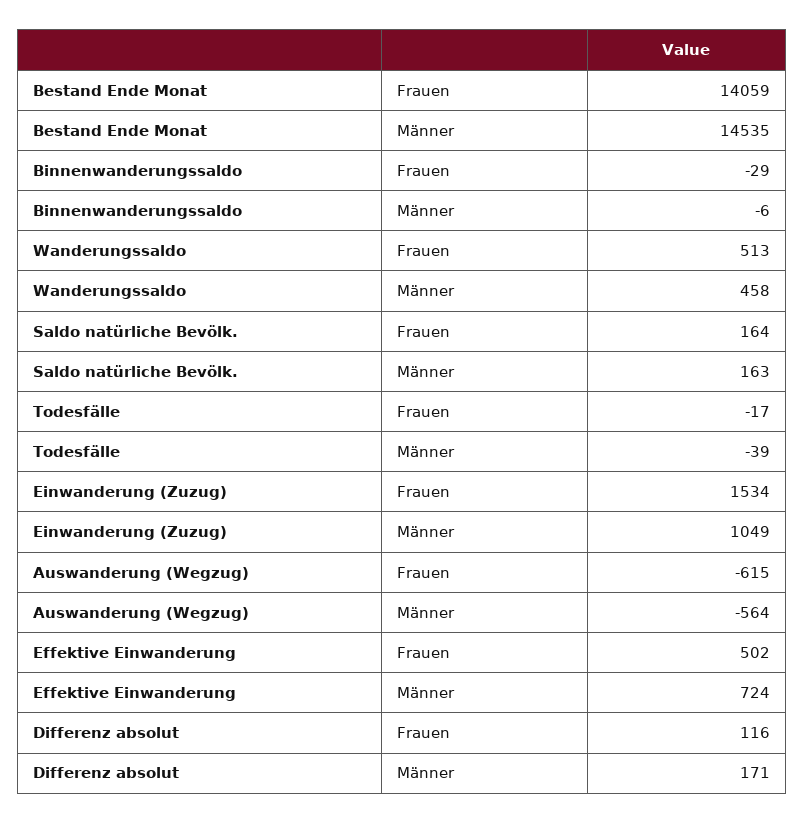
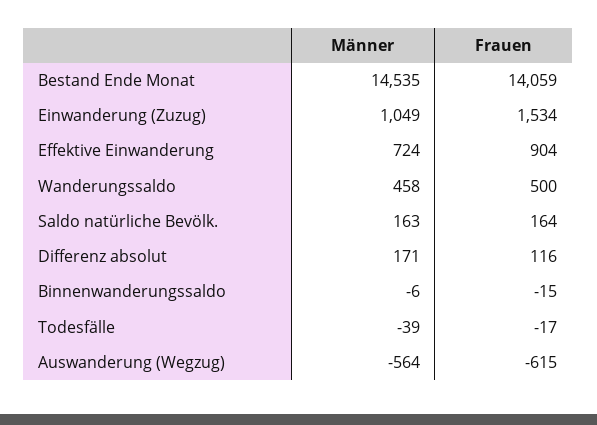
Binnenwanderungssaldo, Frauen: -29 -> -15
Wanderungssaldo, Frauen: 513 -> 500
Effektive Einwanderung, Frauen: 502 -> 904

